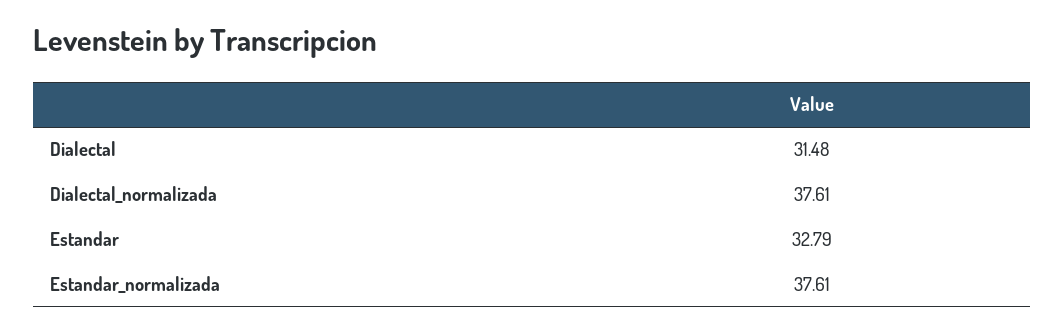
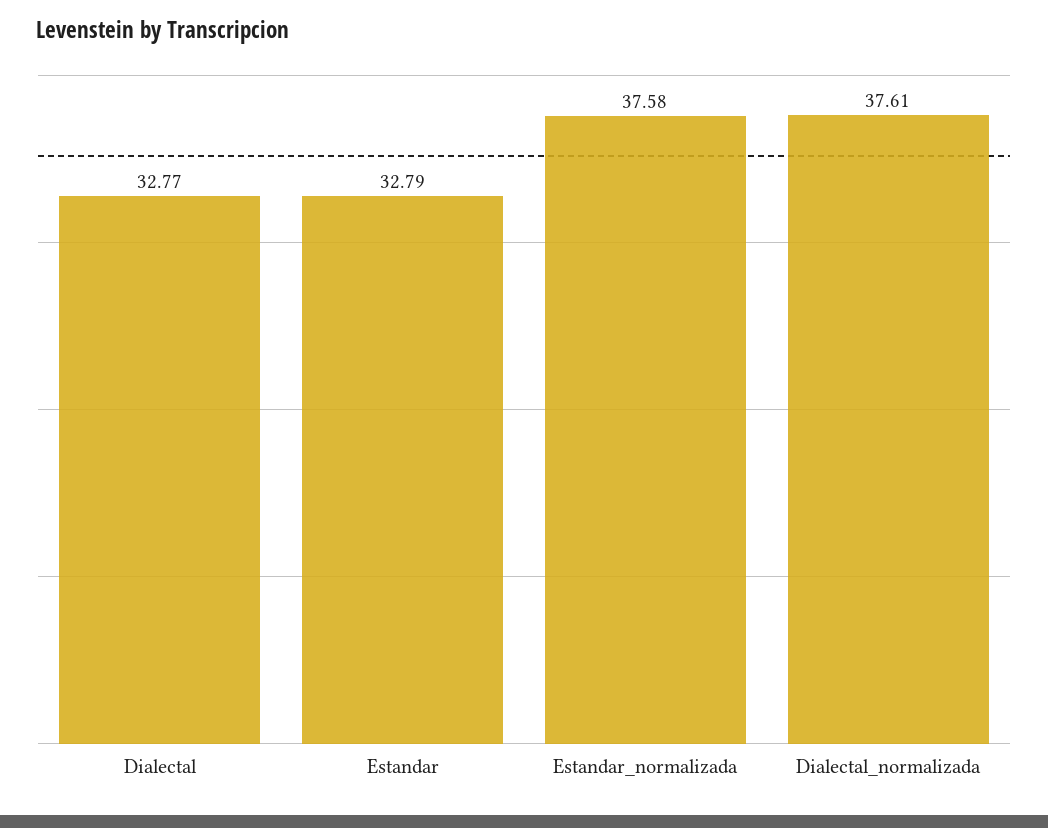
Dialectal: 31.48 -> 32.77
Estandar_normalizada: 37.61 -> 37.58

